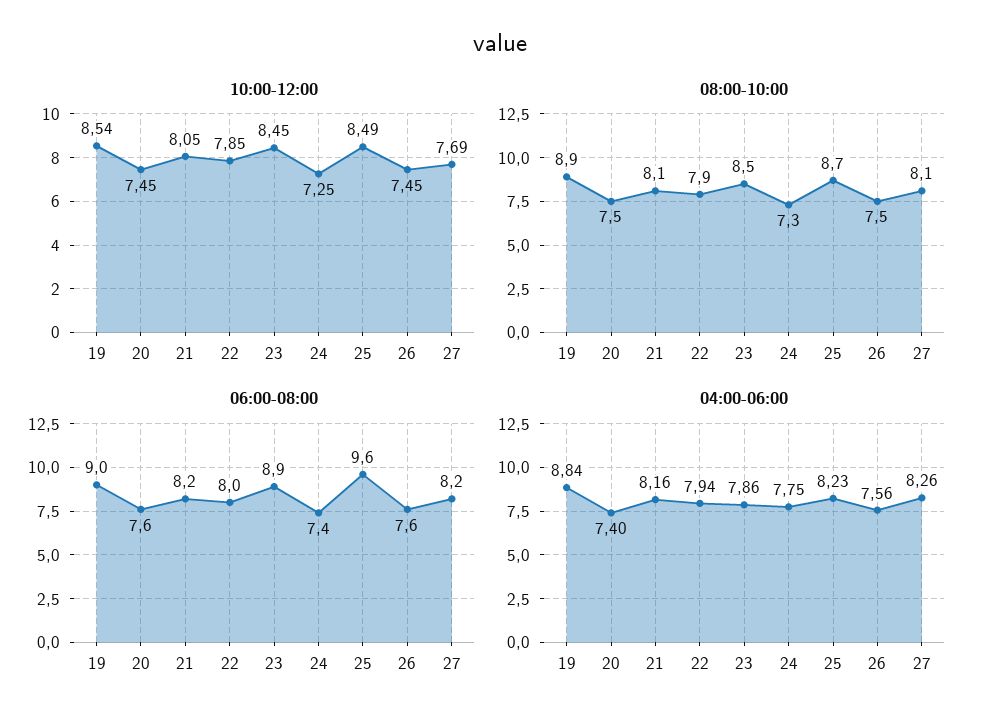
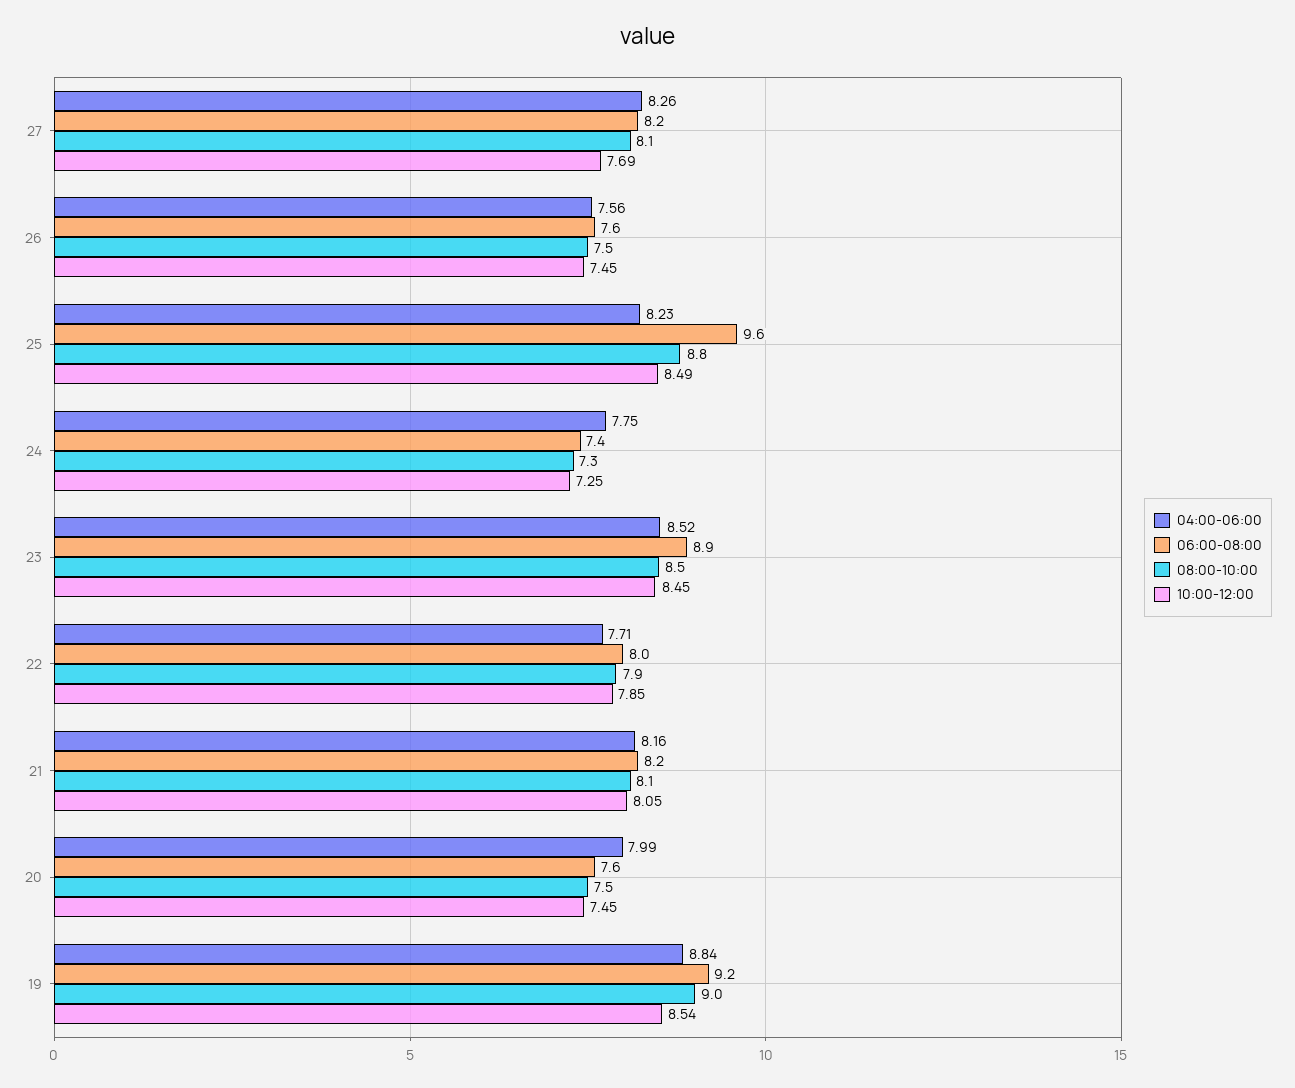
08:00-10:00, 19: 8.9 -> 9
08:00-10:00, 25: 8.7 -> 8.8
06:00-08:00, 19: 9 -> 9.2
04:00-06:00, 20: 7.4 -> 7.99
04:00-06:00, 22: 7.94 -> 7.71
04:00-06:00, 23: 7.86 -> 8.52

